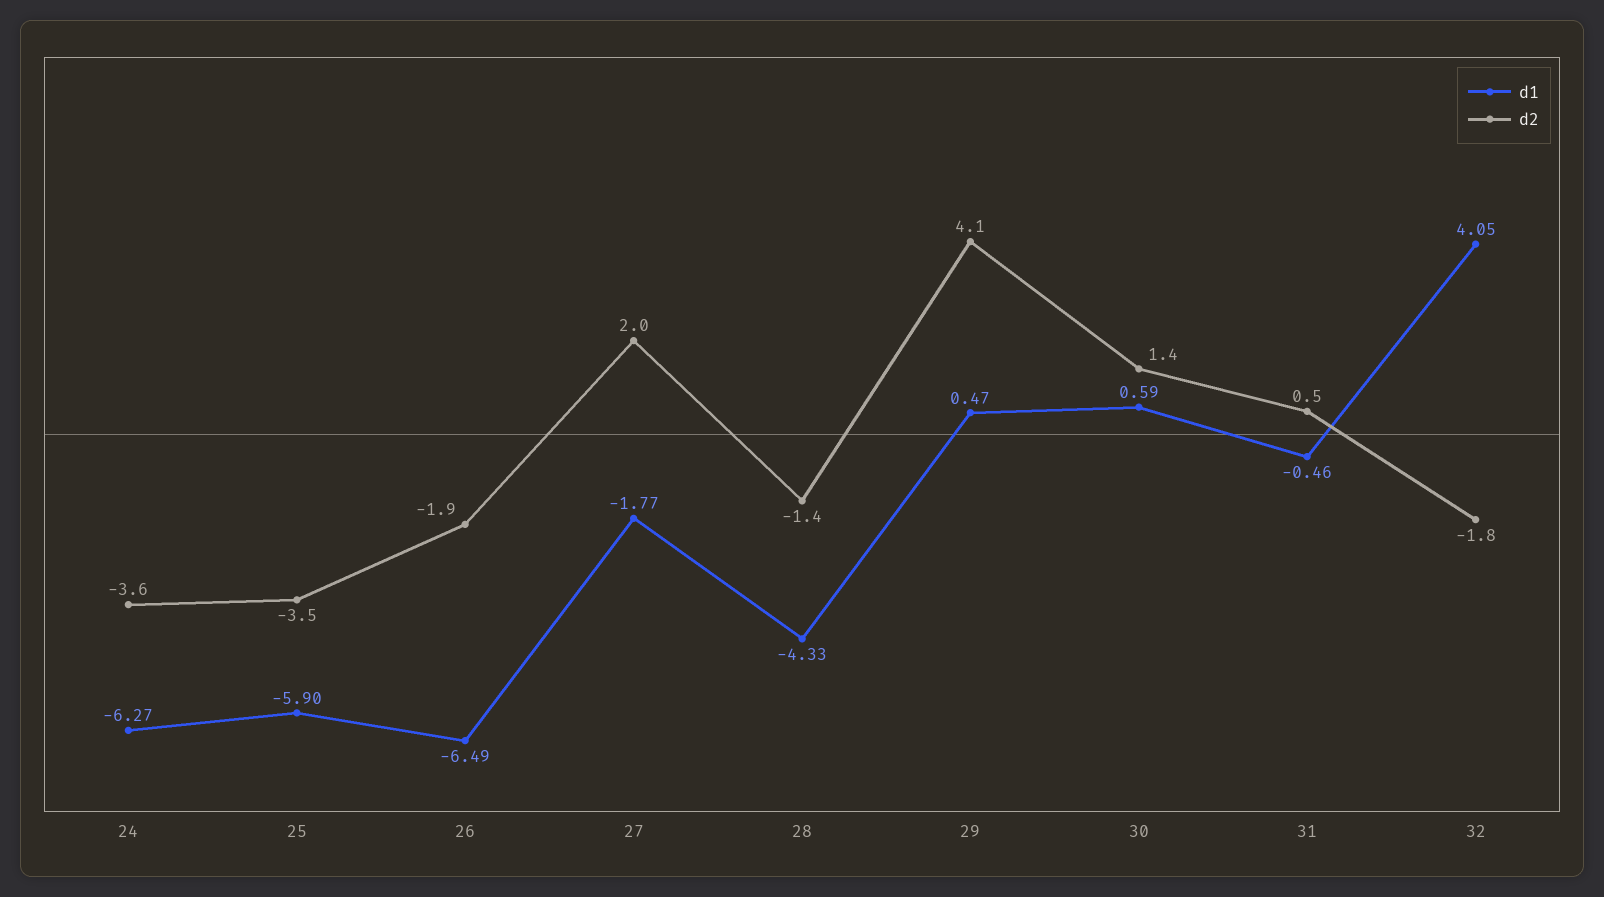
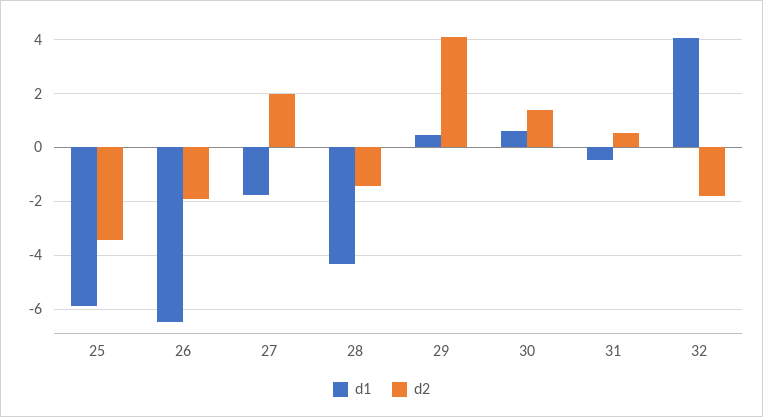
d1, 24: -6.27 -> none
d2, 24: -3.6 -> none

